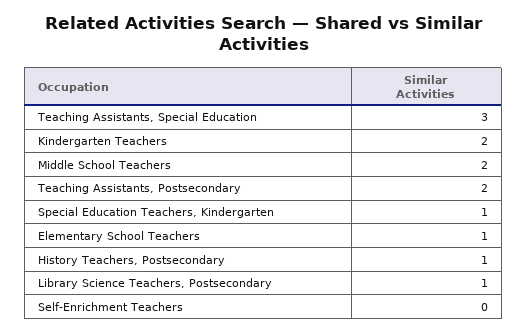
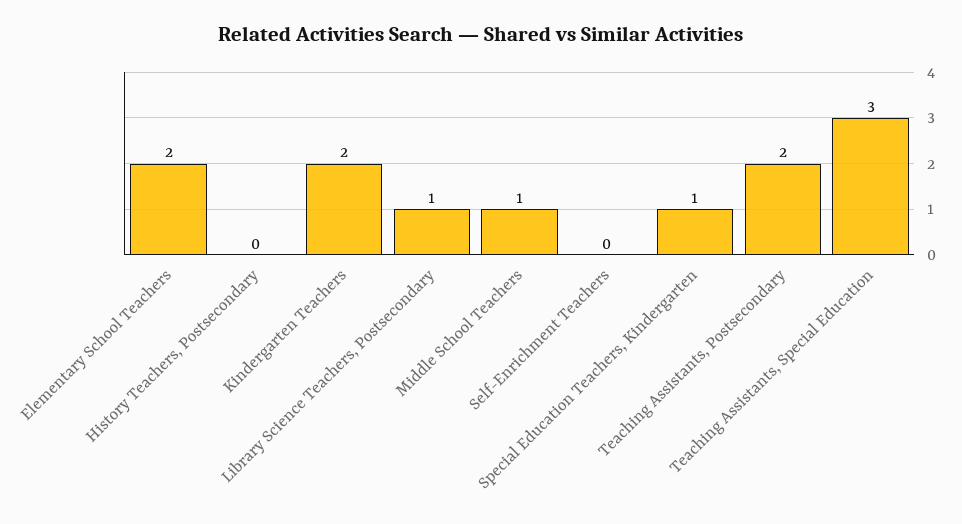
Middle School Teachers: 2 -> 1
Elementary School Teachers: 1 -> 2
History Teachers, Postsecondary: 1 -> 0

